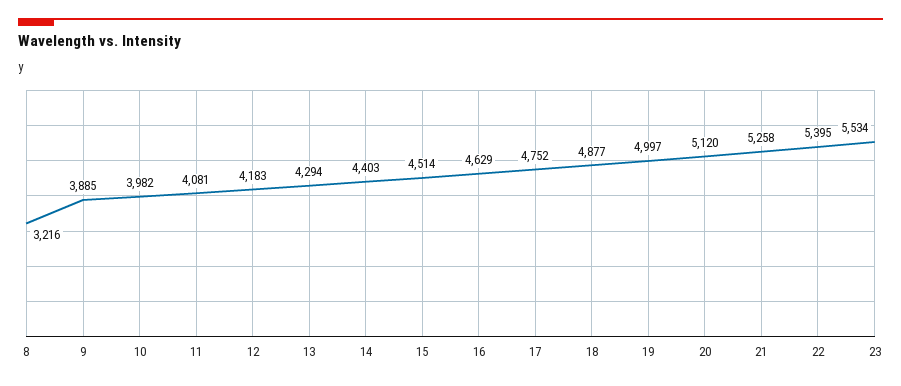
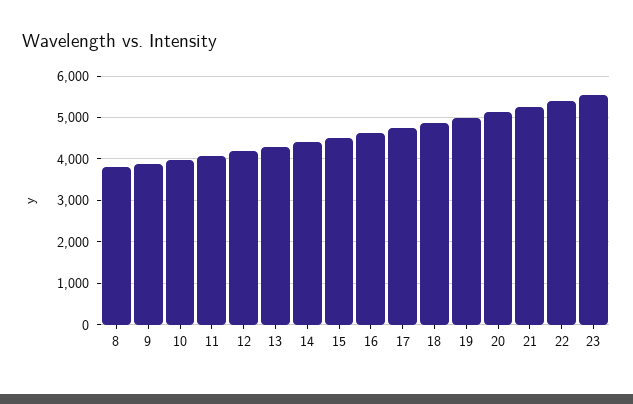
8: 3216 -> 3800

